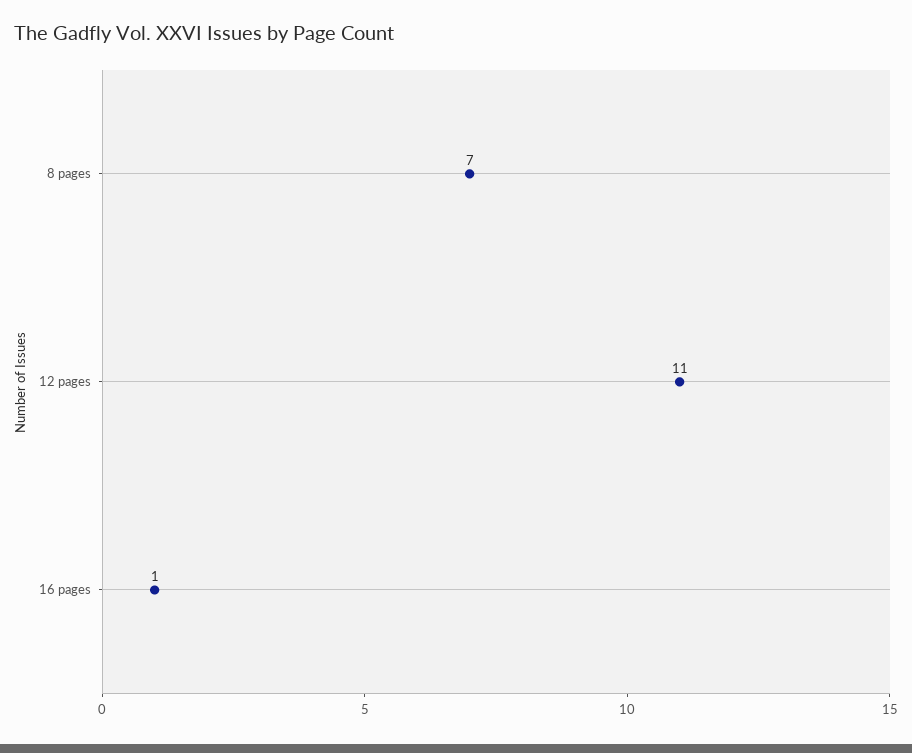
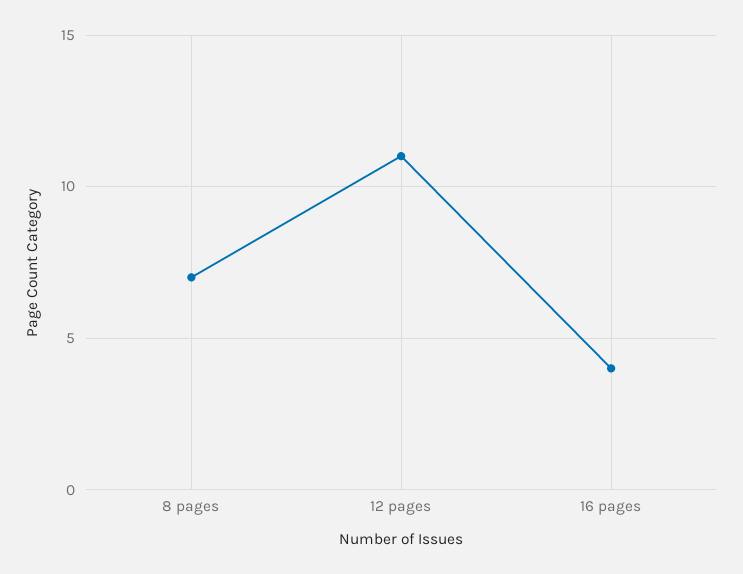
16 pages: 1 -> 4

